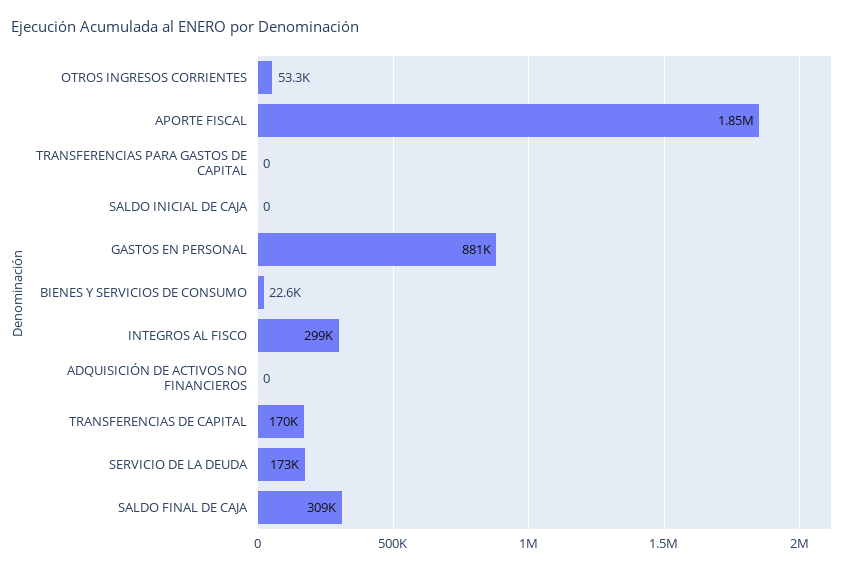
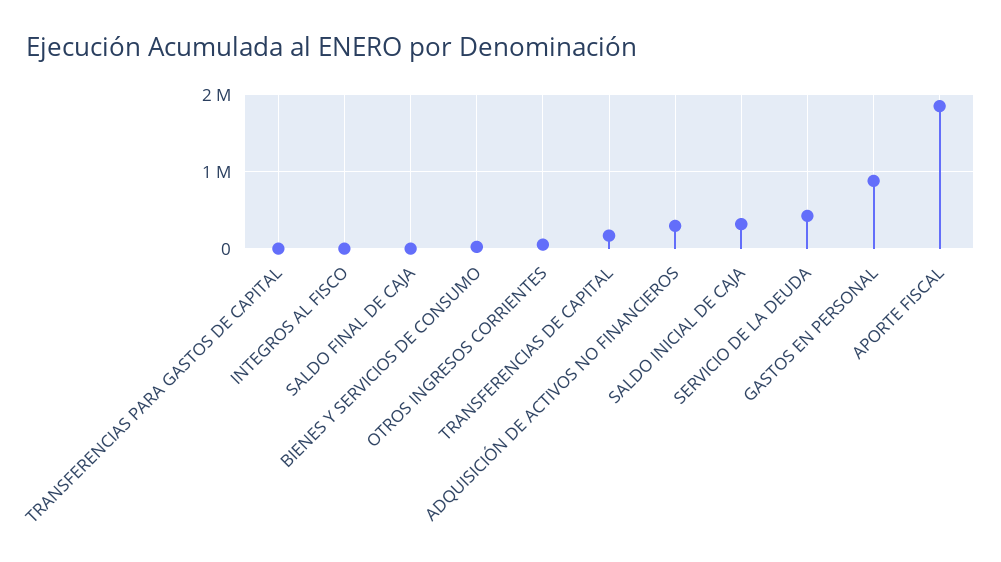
SALDO INICIAL DE CAJA: 0 -> 300000
INTEGROS AL FISCO: 299000 -> 0
ADQUISICIÓN DE ACTIVOS NO FINANCIEROS: 0 -> 300000
SERVICIO DE LA DEUDA: 173000 -> 400000
SALDO FINAL DE CAJA: 309000 -> 0

